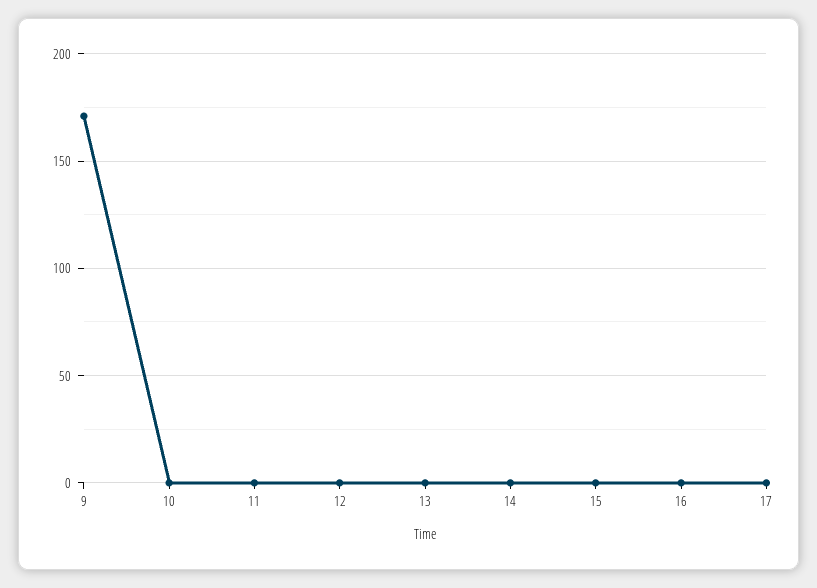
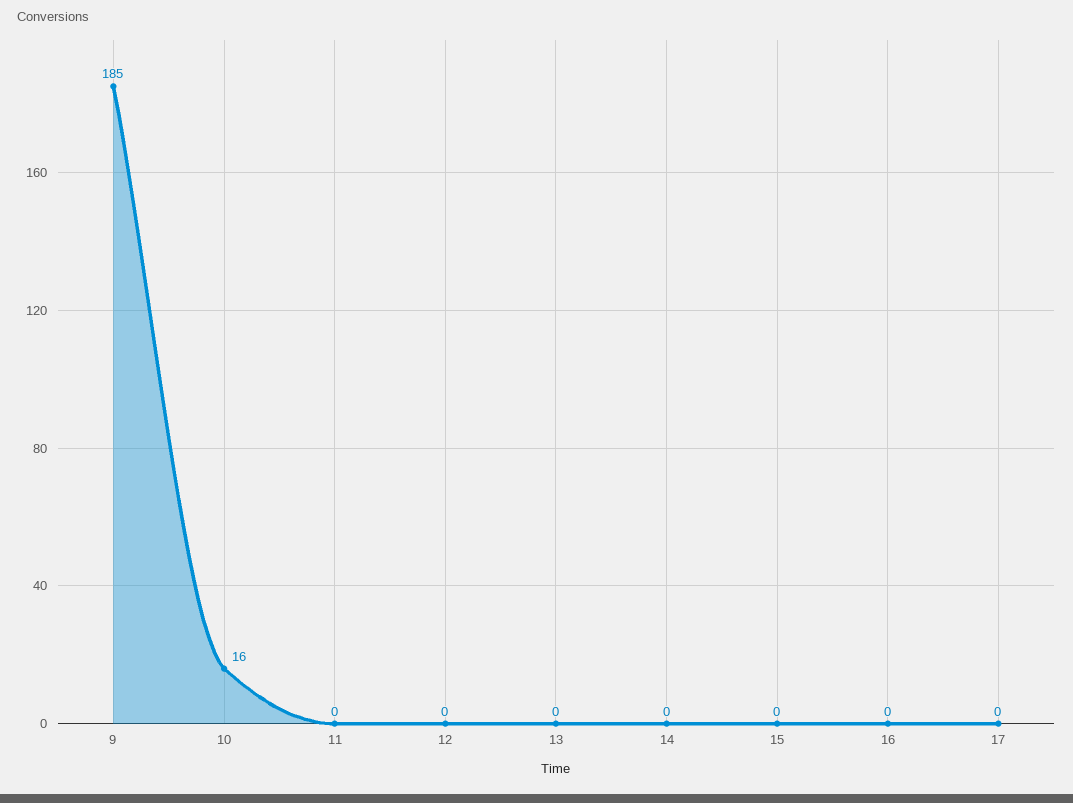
9: 170 -> 185
10: 0 -> 16

